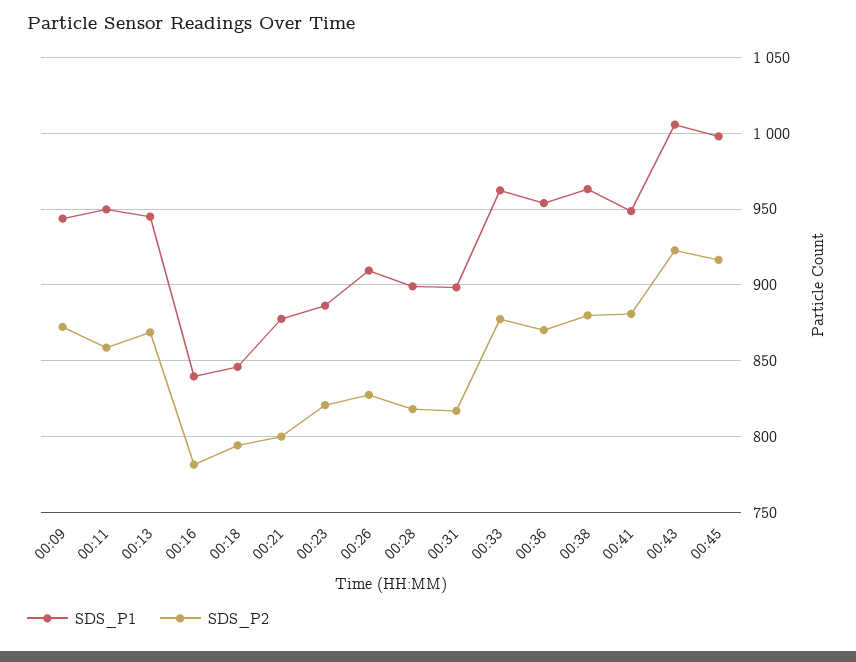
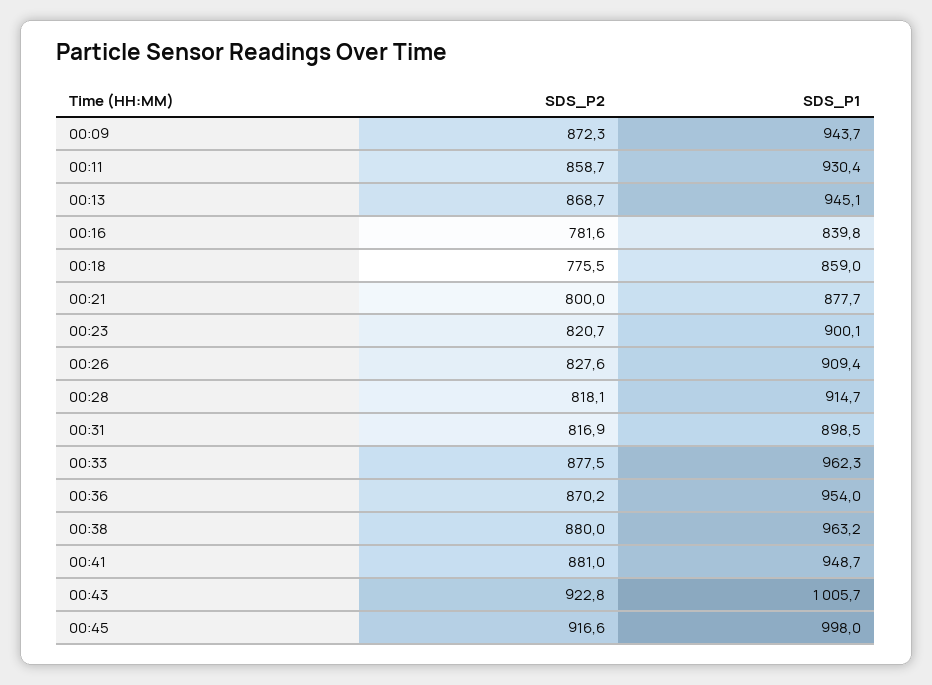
SDS_P1, 00:11: 950 -> 930.4
SDS_P1, 00:18: 845 -> 859
SDS_P2, 00:18: 795 -> 775.5
SDS_P1, 00:23: 885 -> 900.1
SDS_P1, 00:28: 900 -> 914.7

